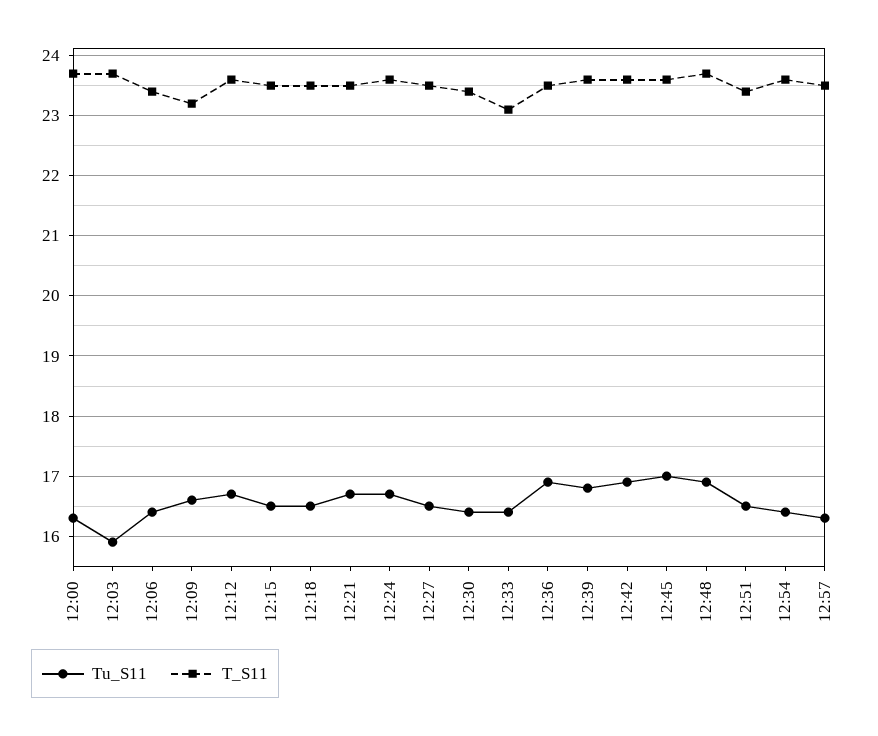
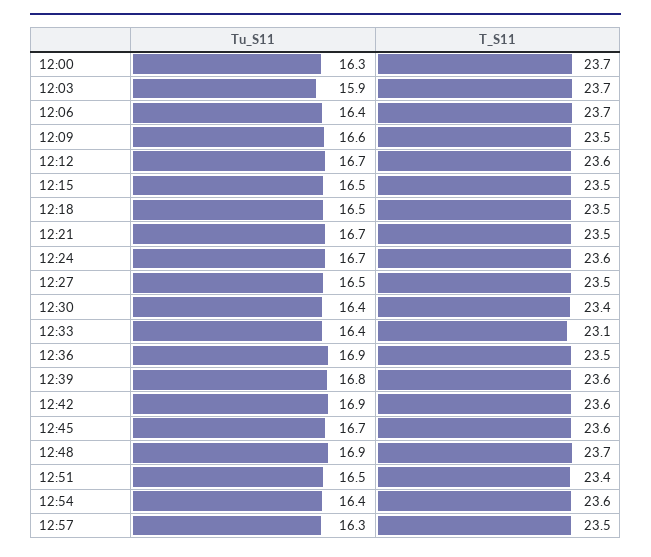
T_S11, 12:06: 23.4 -> 23.7
T_S11, 12:09: 23.2 -> 23.5
Tu_S11, 12:45: 17 -> 16.7

